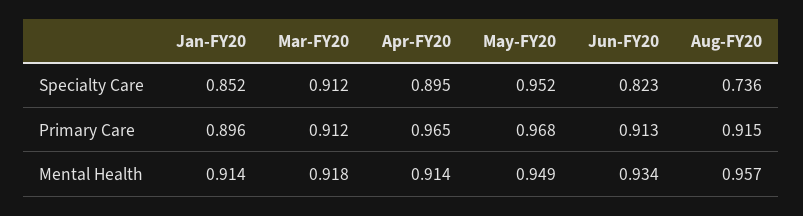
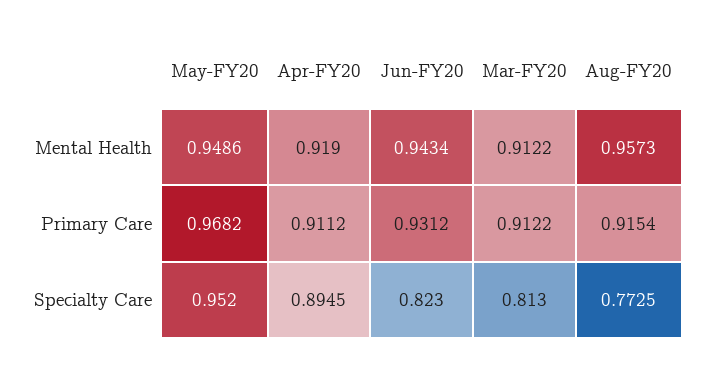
Jan-FY20, Specialty Care: 0.852 -> none
Mar-FY20, Specialty Care: 0.912 -> 0.813
Aug-FY20, Specialty Care: 0.736 -> 0.7725
Jan-FY20, Primary Care: 0.896 -> none
Apr-FY20, Primary Care: 0.965 -> 0.9112
Jun-FY20, Primary Care: 0.913 -> 0.9312
Jan-FY20, Mental Health: 0.914 -> none
Mar-FY20, Mental Health: 0.918 -> 0.9122
Apr-FY20, Mental Health: 0.914 -> 0.919
Jun-FY20, Mental Health: 0.934 -> 0.9434

